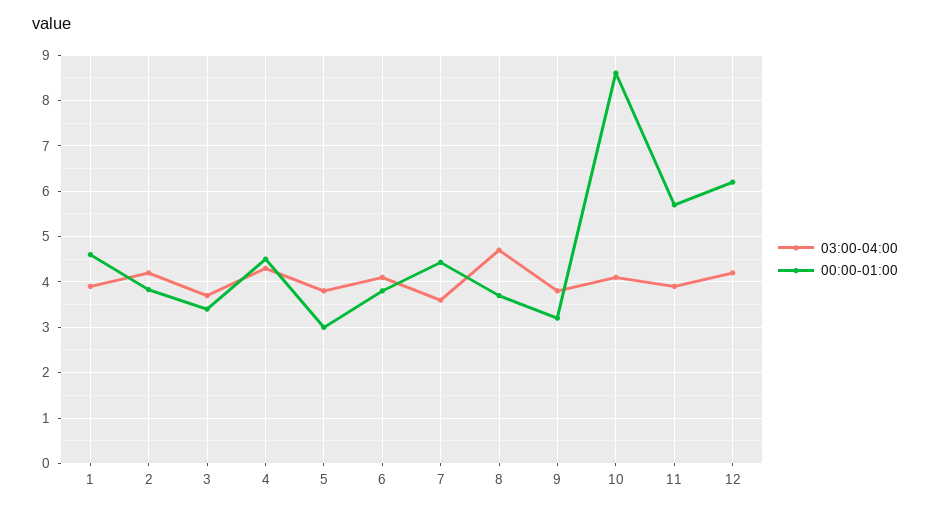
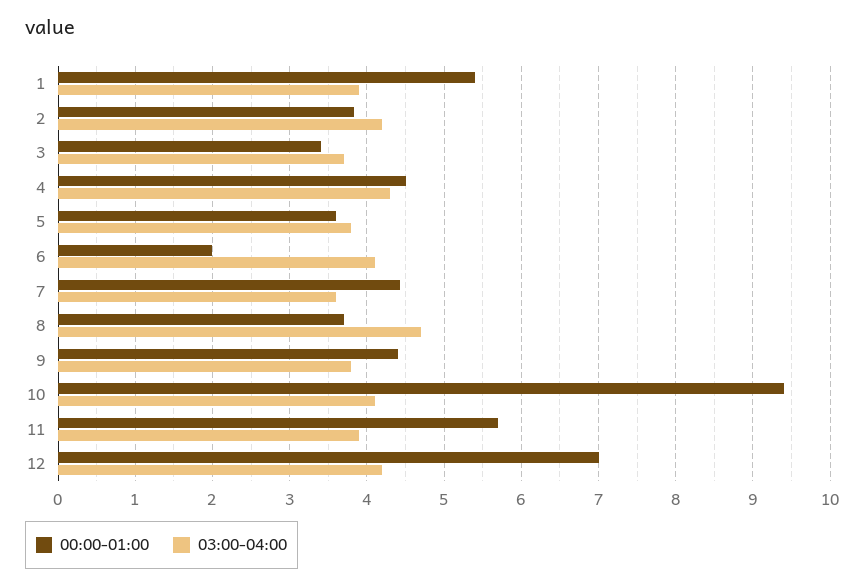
00:00-01:00, 1: 4.6 -> 5.4
00:00-01:00, 5: 3 -> 3.6
00:00-01:00, 6: 3.8 -> 2
00:00-01:00, 9: 3.2 -> 4.4
00:00-01:00, 10: 8.6 -> 9.4
00:00-01:00, 12: 6.2 -> 7

